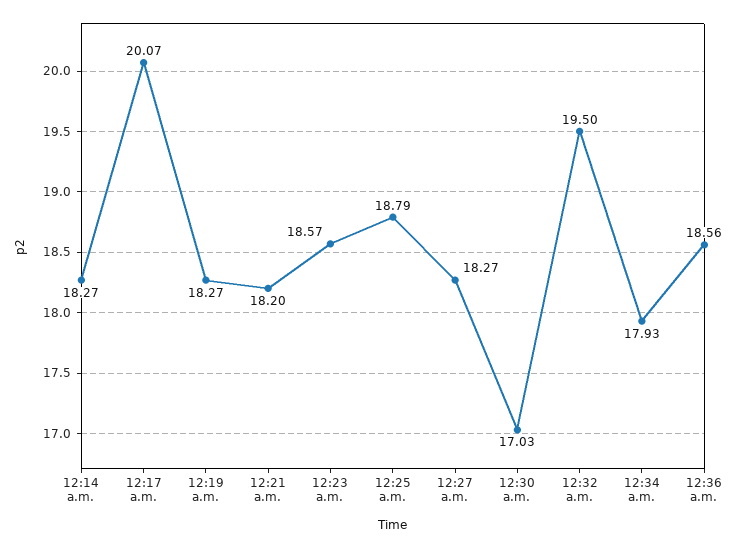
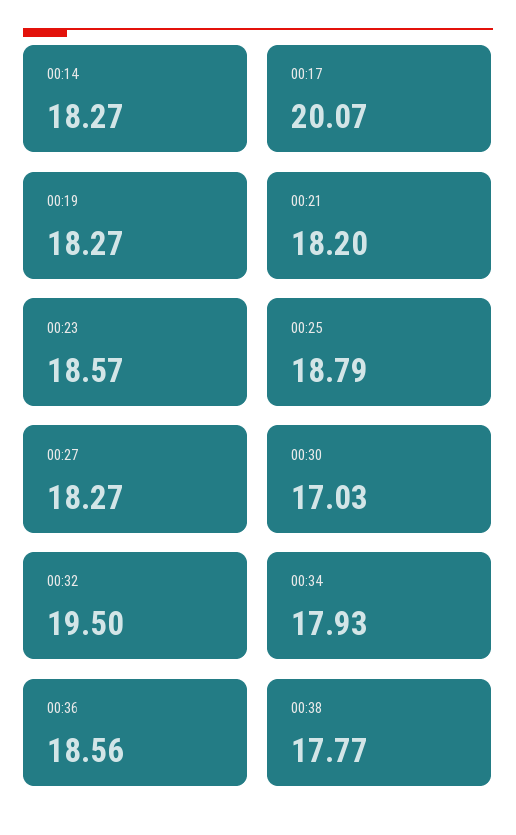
00:38: none -> 17.77

